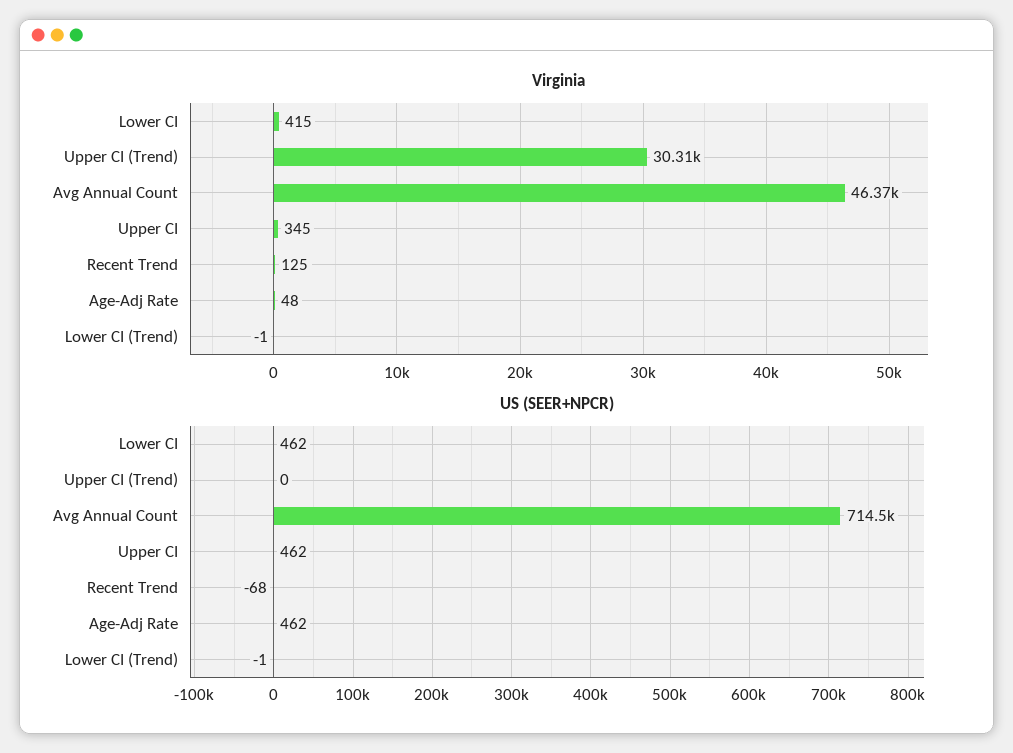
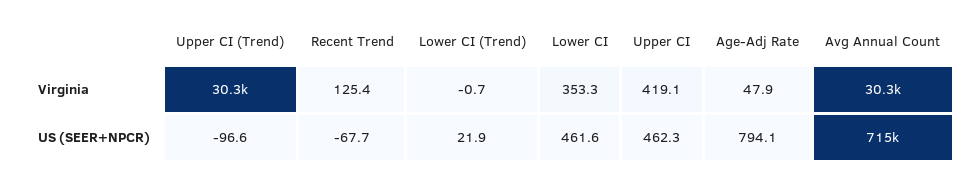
Virginia, Lower CI: 415 -> 353.3
Virginia, Avg Annual Count: 46370 -> 30300
Virginia, Upper CI: 345 -> 419.1
US (SEER+NPCR), Upper CI (Trend): 0 -> -96.6
US (SEER+NPCR), Age-Adj Rate: 462 -> 794.1
US (SEER+NPCR), Lower CI (Trend): -1 -> 21.9

